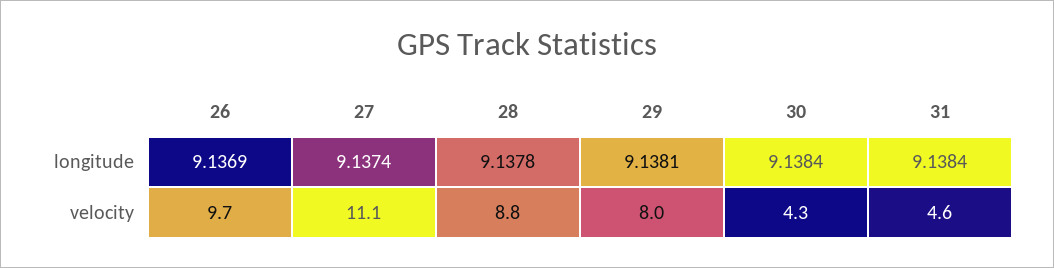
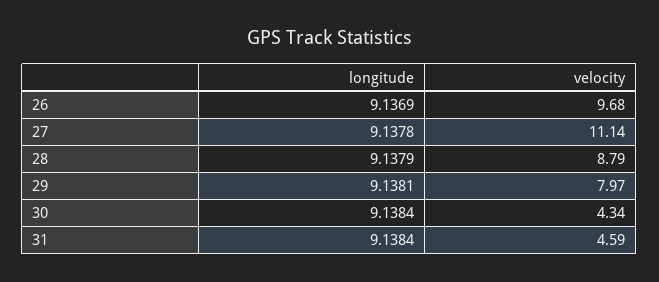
27, longitude: 9.1374 -> 9.1378
28, longitude: 9.1378 -> 9.1379

